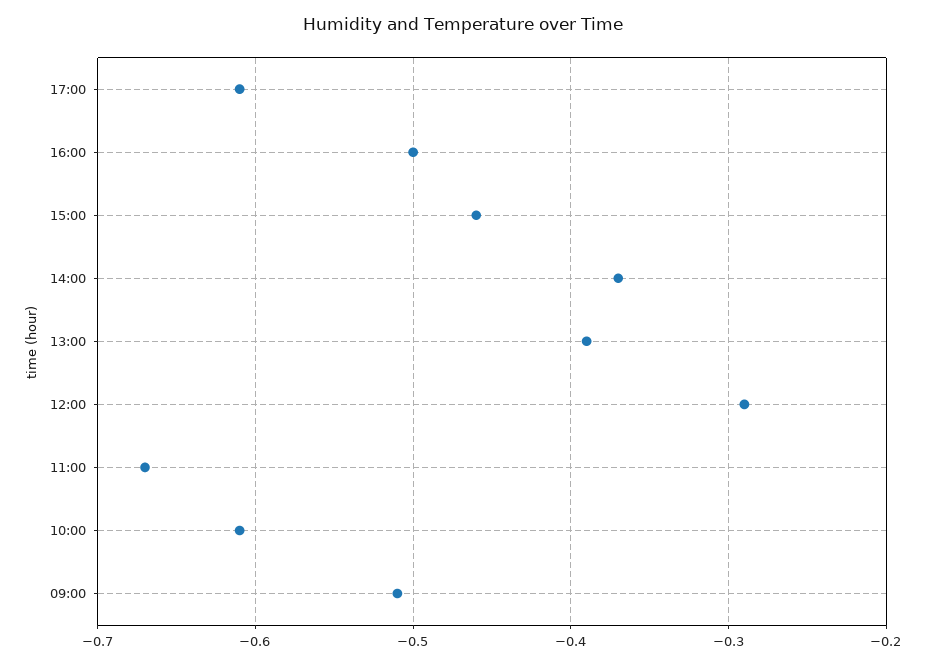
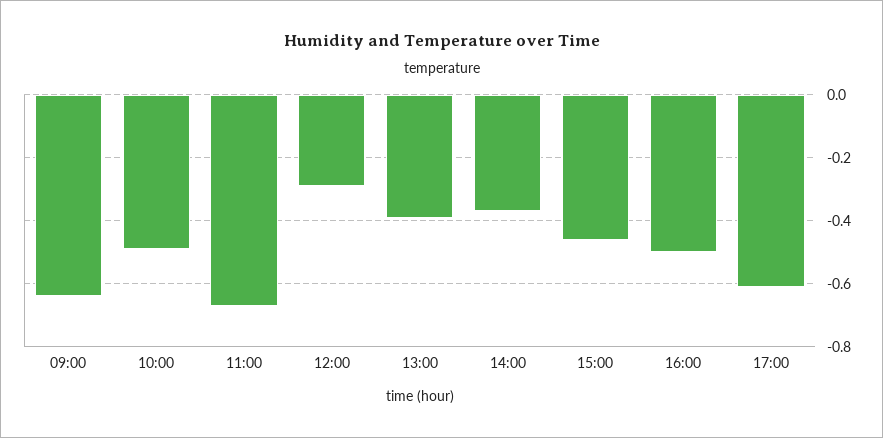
10:00: -0.61 -> -0.5
09:00: -0.51 -> -0.65

